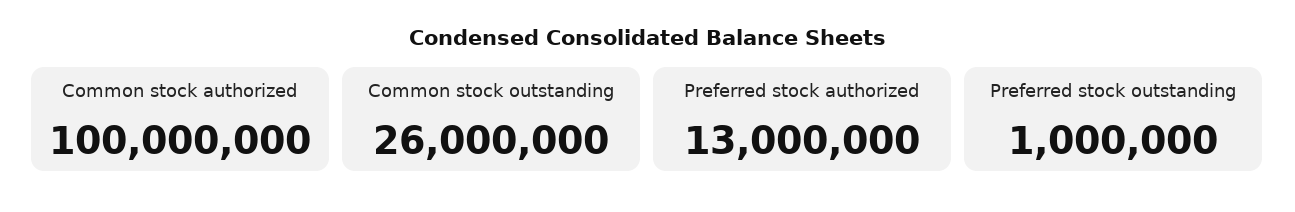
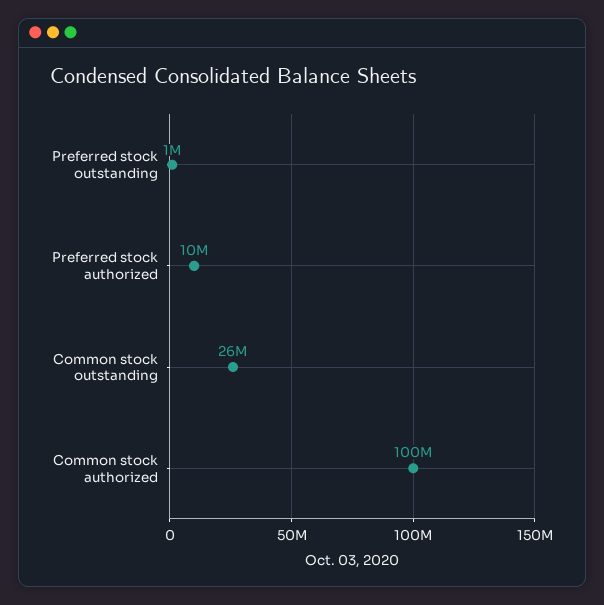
Preferred stock authorized: 13000000 -> 10000000

